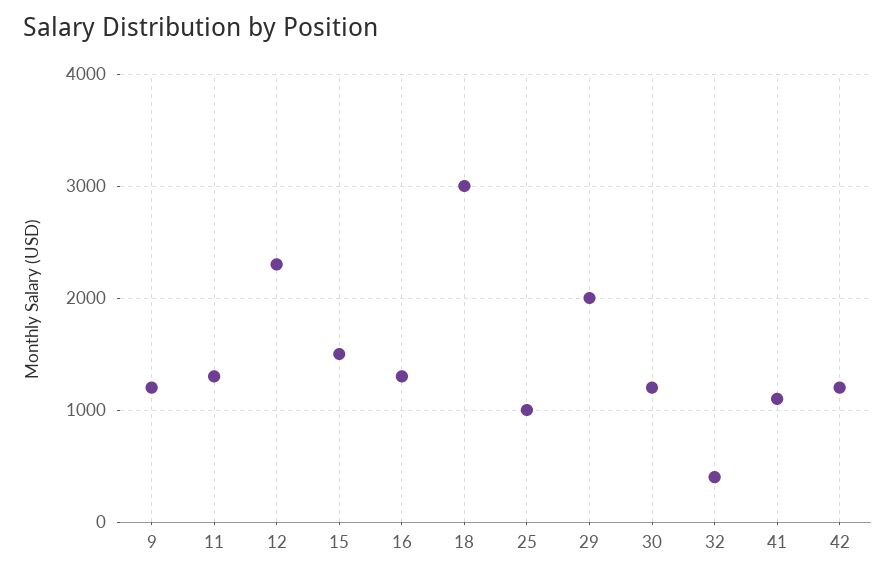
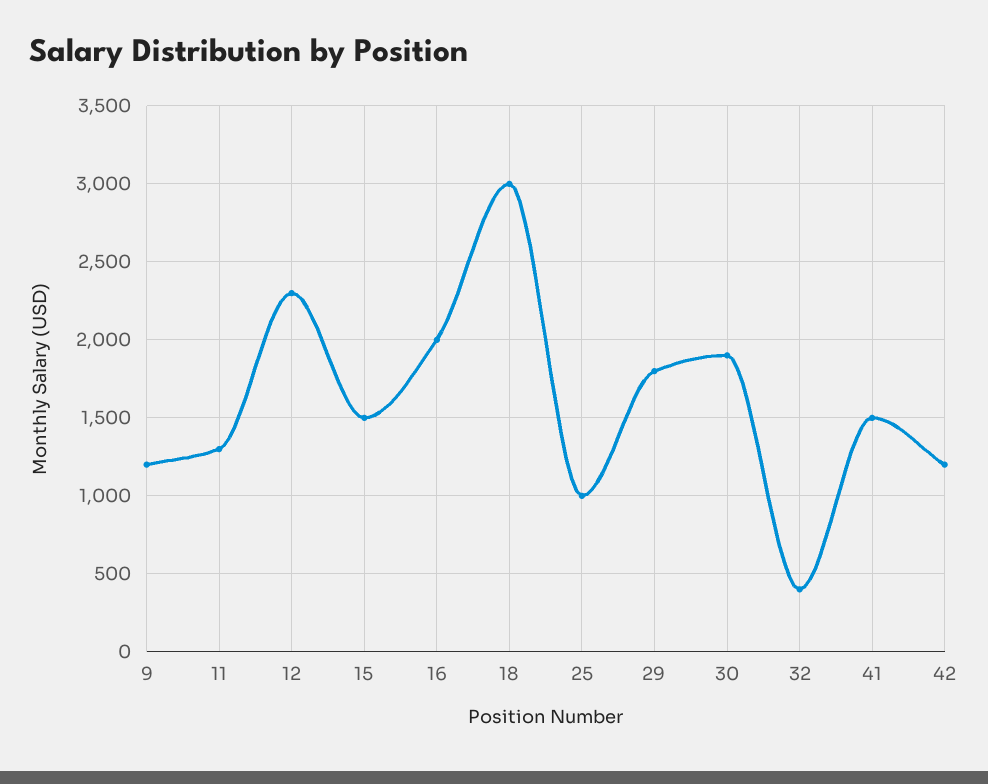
16: 1300 -> 2000
29: 2000 -> 1800
30: 1200 -> 1900
41: 1100 -> 1500

